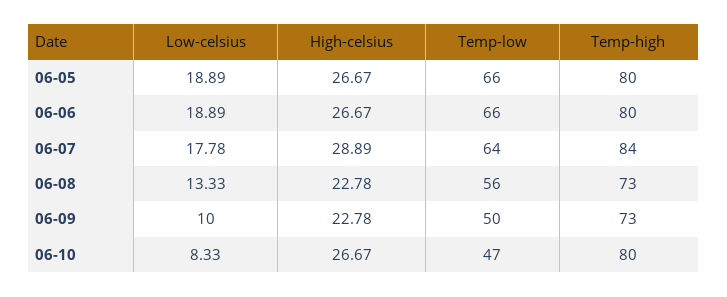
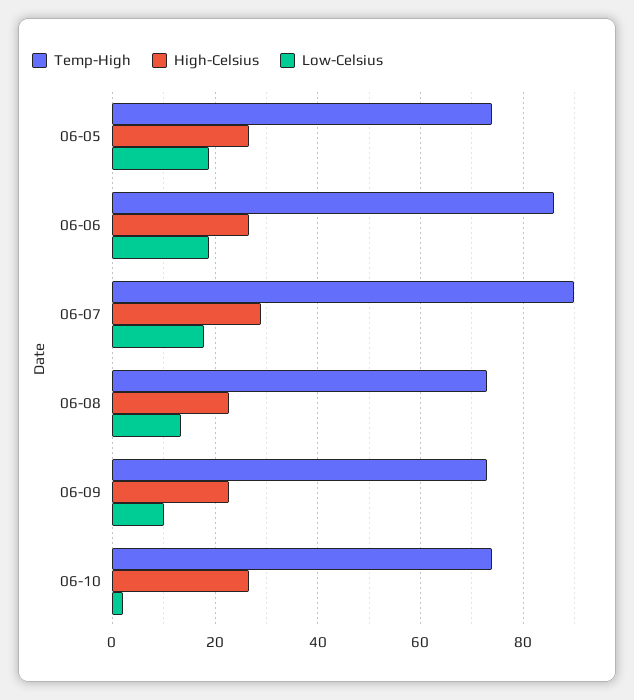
Temp-low, 06-05: 66 -> none
Temp-high, 06-05: 80 -> 74
Temp-low, 06-06: 66 -> none
Temp-high, 06-06: 80 -> 86
Temp-low, 06-07: 64 -> none
Temp-high, 06-07: 84 -> 90
Temp-low, 06-08: 56 -> none
Temp-low, 06-09: 50 -> none
Low-celsius, 06-10: 8.33 -> 2
Temp-low, 06-10: 47 -> none
Temp-high, 06-10: 80 -> 74

